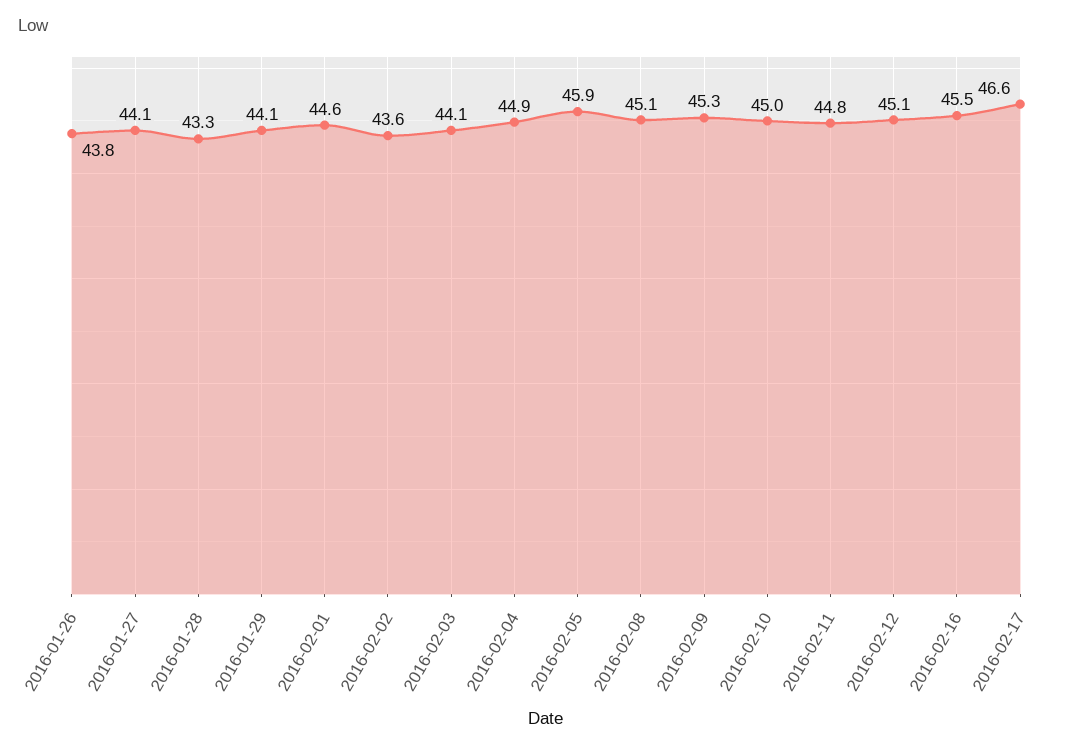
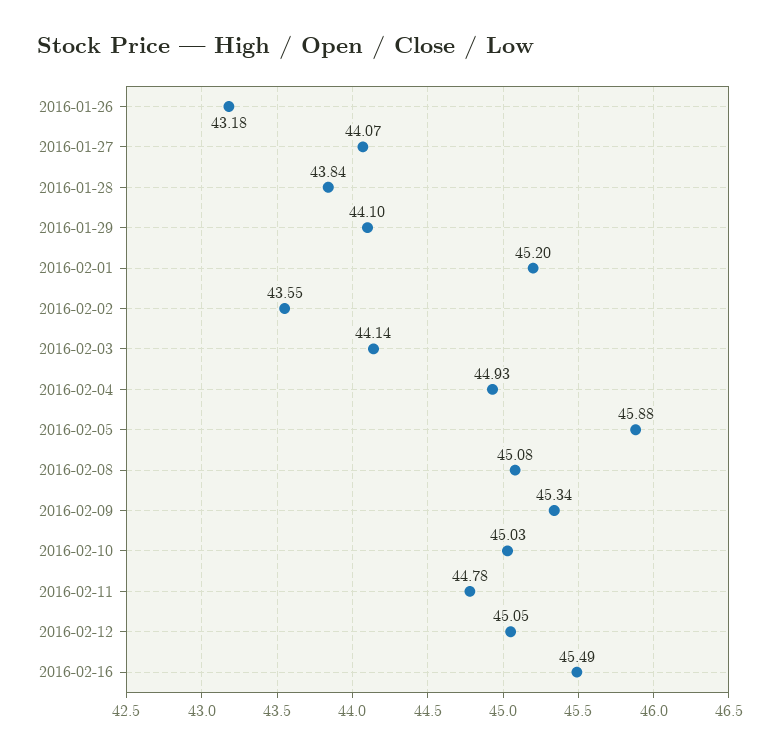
2016-01-26: 43.8 -> 43.18
2016-01-28: 43.3 -> 43.84
2016-02-01: 44.6 -> 45.2
2016-02-17: 46.6 -> none

